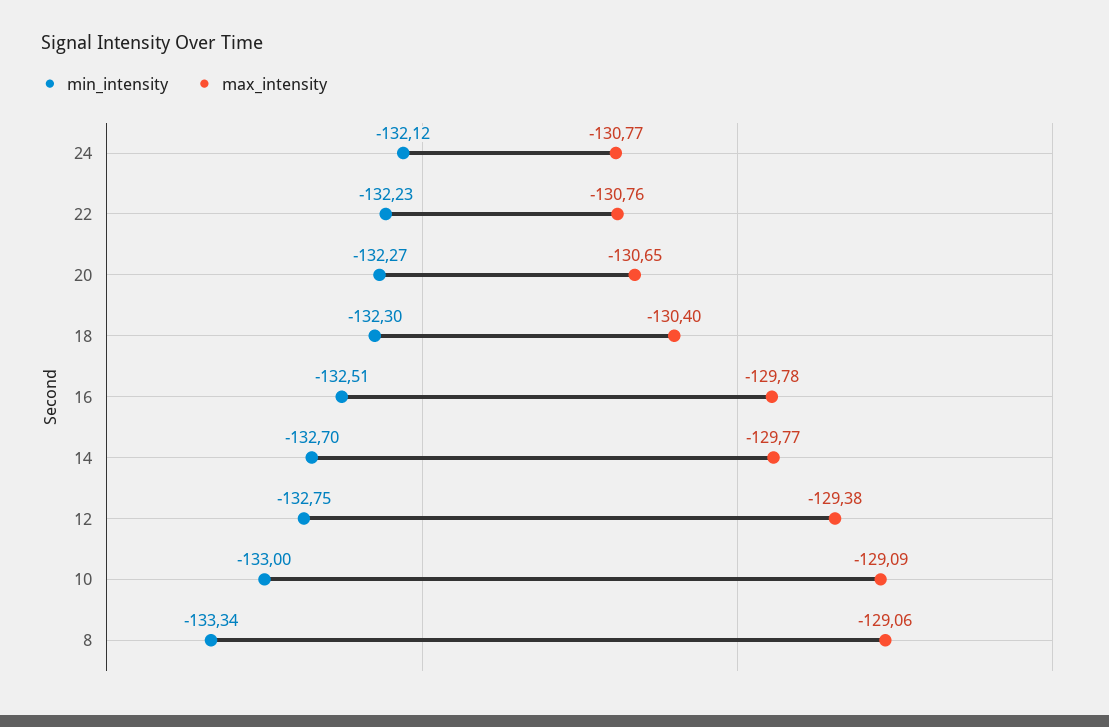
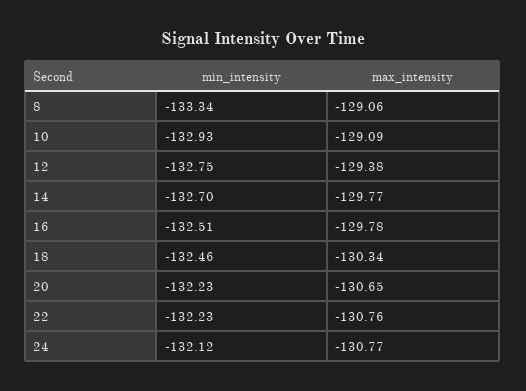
min_intensity, 20: -132.27 -> -132.23
min_intensity, 18: -132.3 -> -132.46
max_intensity, 18: -130.4 -> -130.34
min_intensity, 10: -133 -> -132.93

